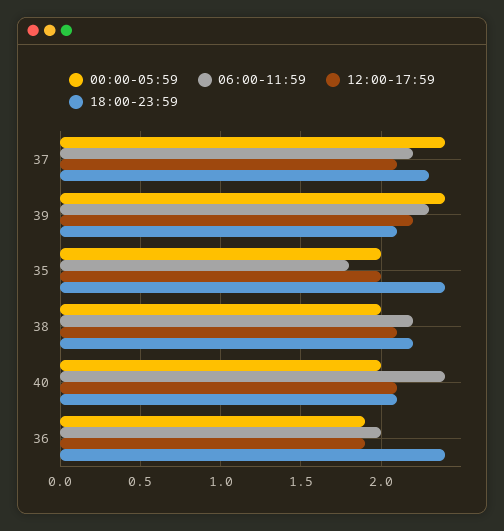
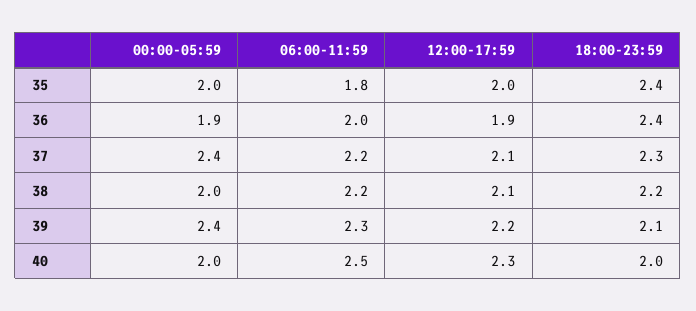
06:00-11:59, 40: 2.4 -> 2.5
12:00-17:59, 40: 2.1 -> 2.3
18:00-23:59, 40: 2.1 -> 2

